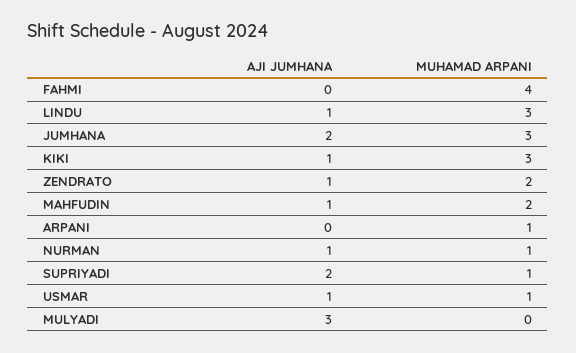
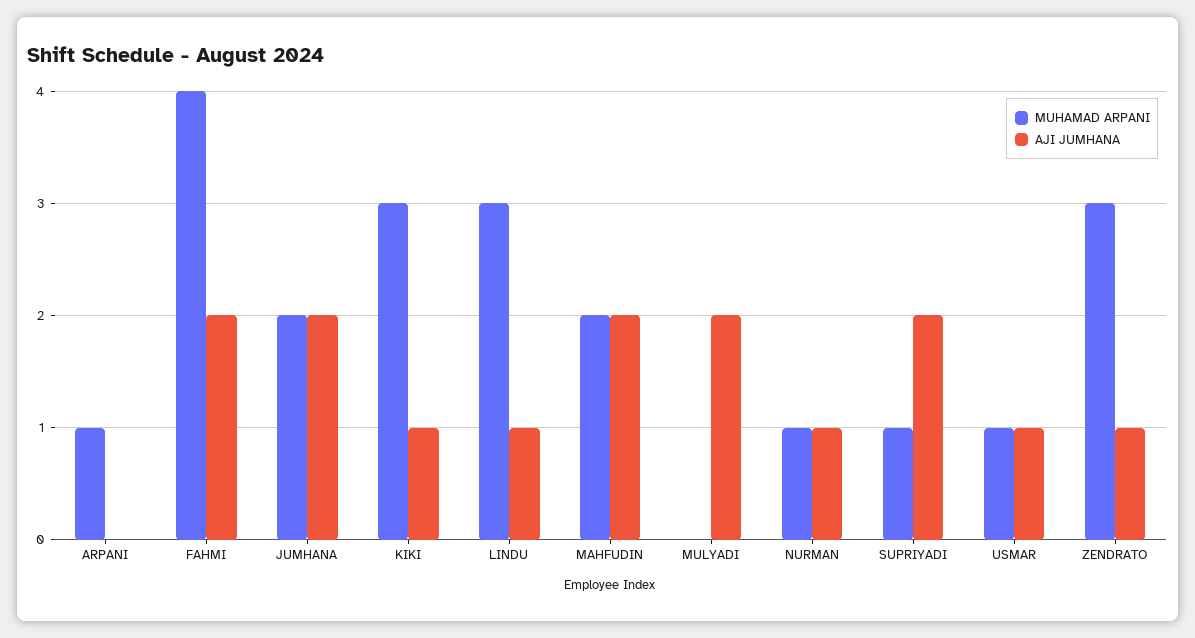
AJI JUMHANA, FAHMI: 0 -> 2
MUHAMAD ARPANI, JUMHANA: 3 -> 2
MUHAMAD ARPANI, ZENDRATO: 2 -> 3
AJI JUMHANA, MAHFUDIN: 1 -> 2
AJI JUMHANA, MULYADI: 3 -> 2

